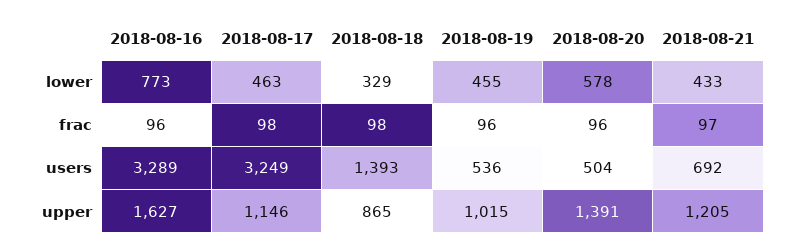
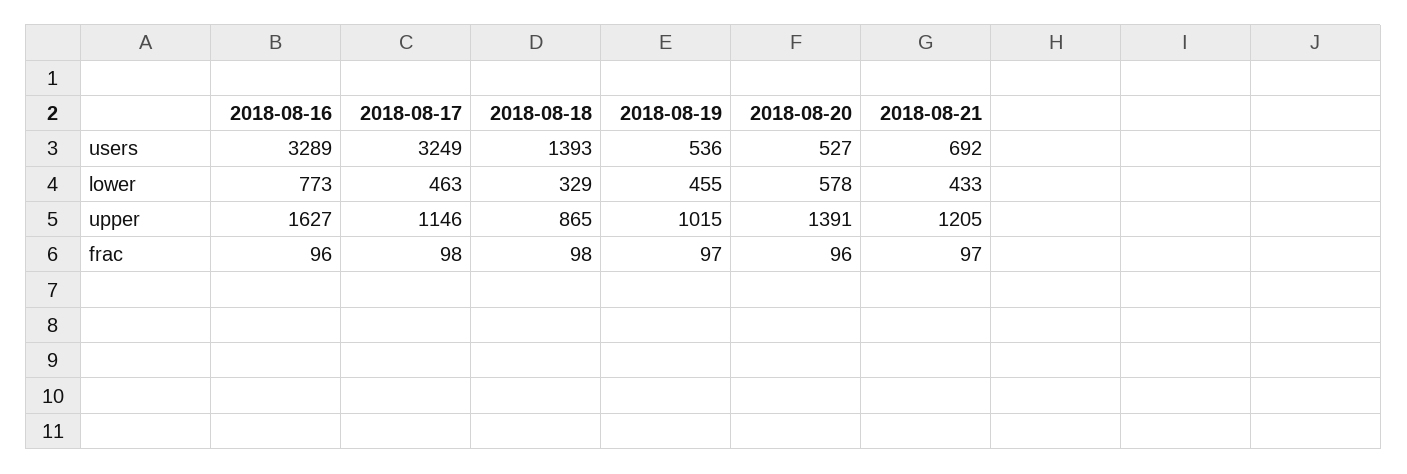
2018-08-19, frac: 96 -> 97
2018-08-20, users: 504 -> 527

